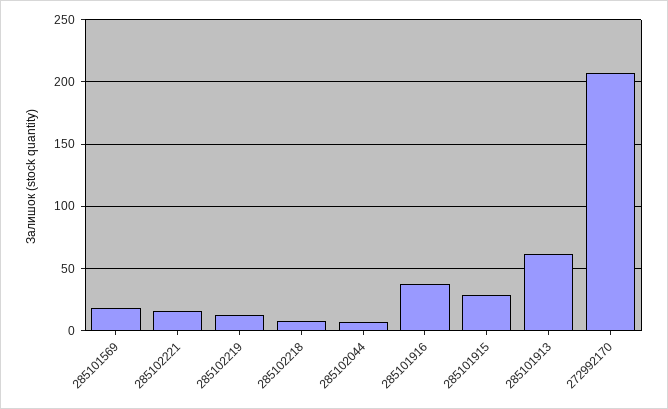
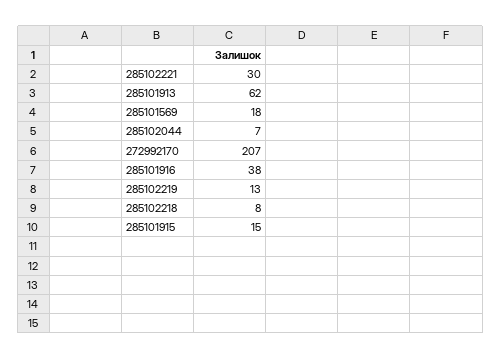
285102221: 15 -> 30
285101915: 30 -> 15

